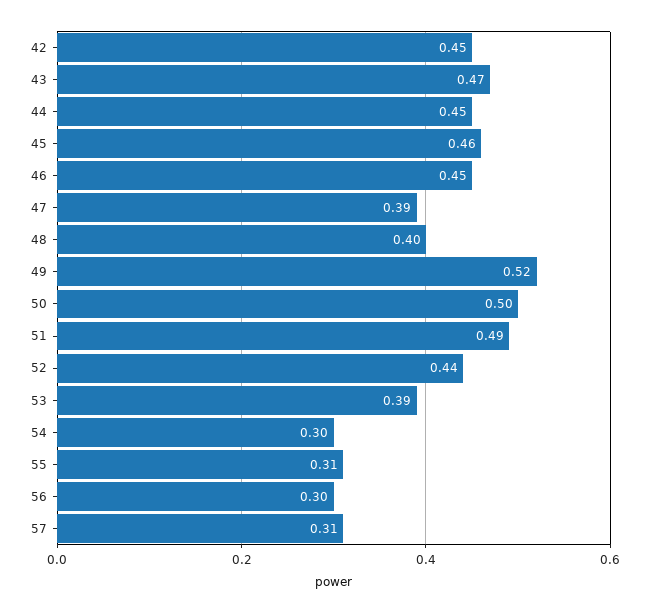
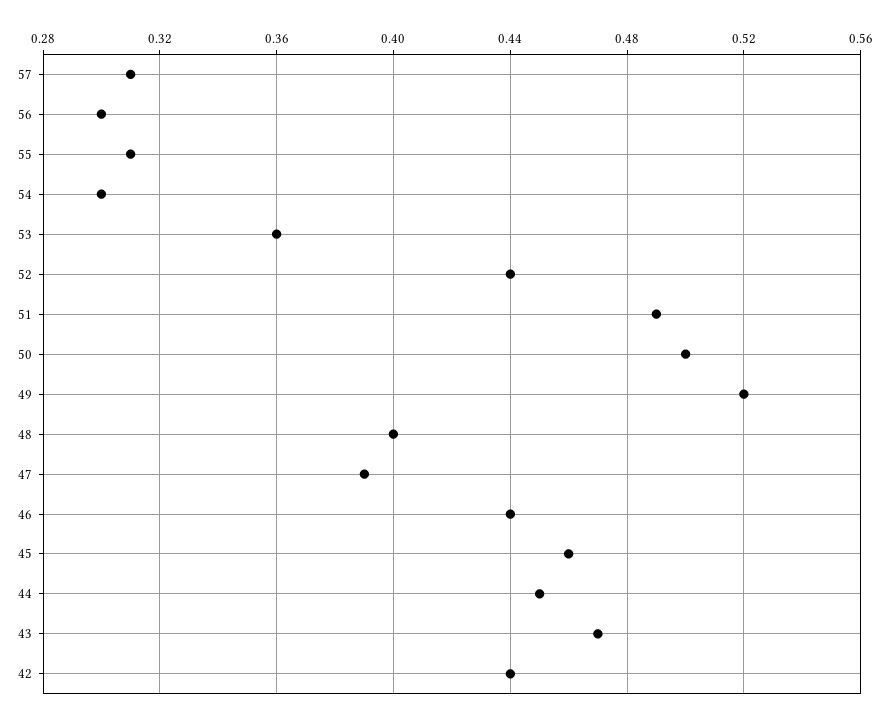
42: 0.45 -> 0.44
46: 0.45 -> 0.44
53: 0.39 -> 0.36

